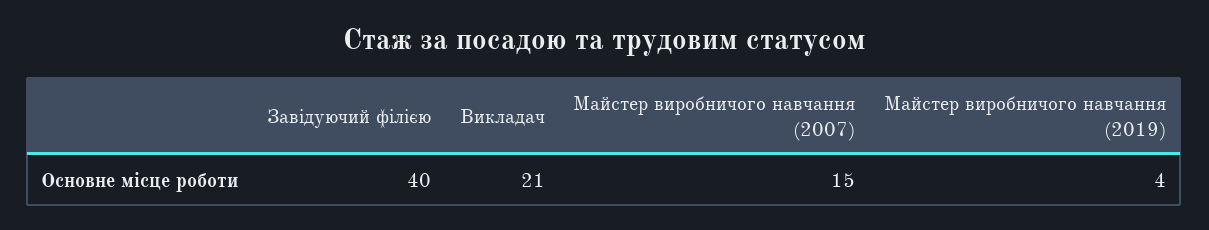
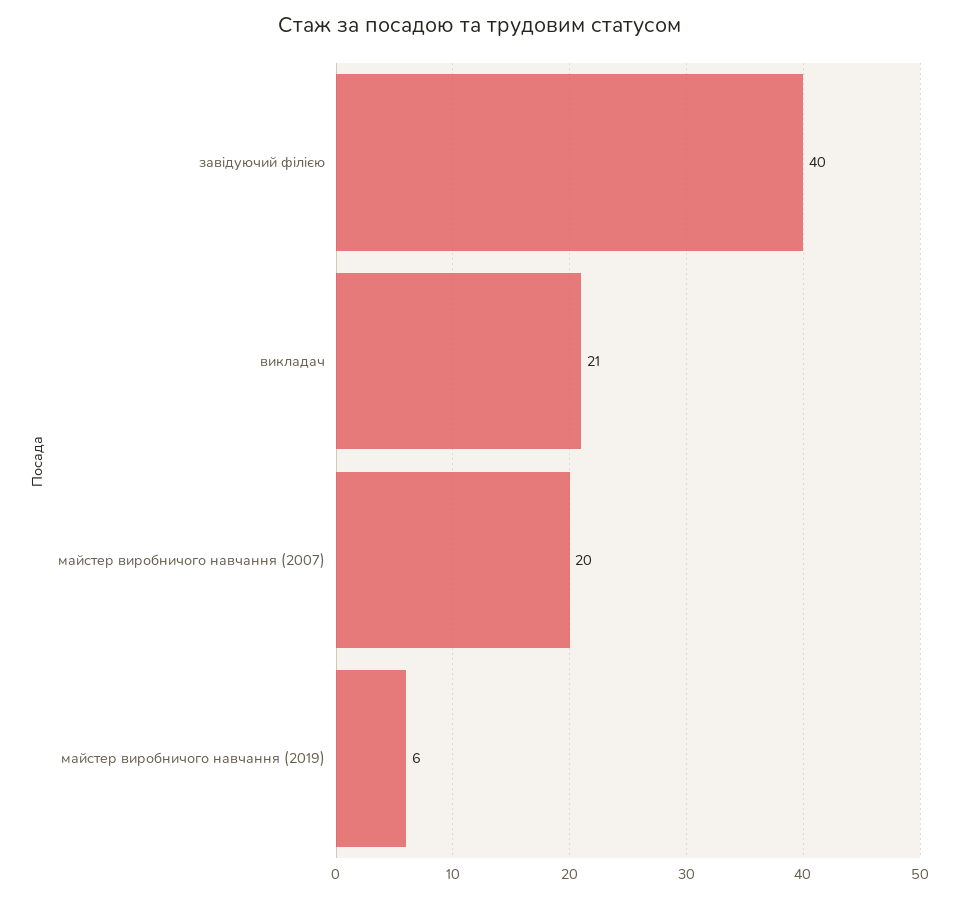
Майстер виробничого навчання (2007): 15 -> 20
Майстер виробничого навчання (2019): 4 -> 6

